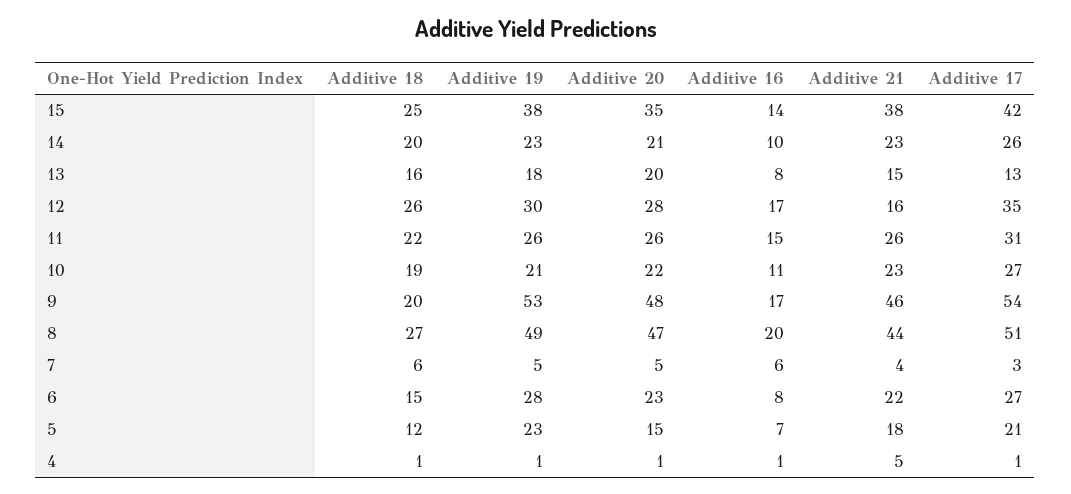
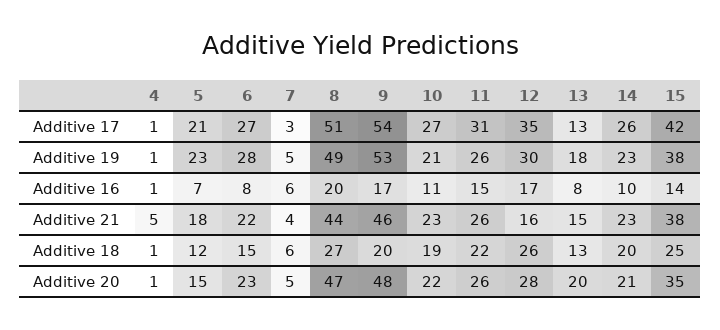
Additive 18, 13: 16 -> 13

